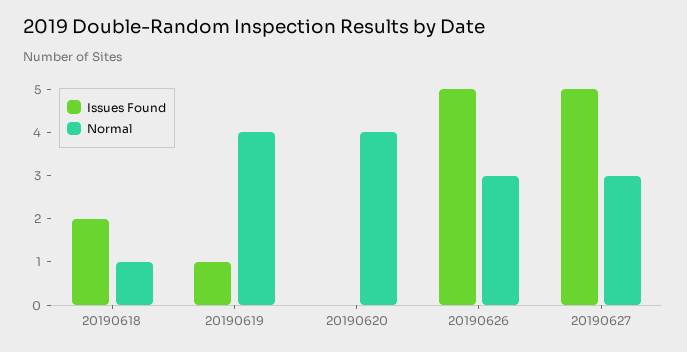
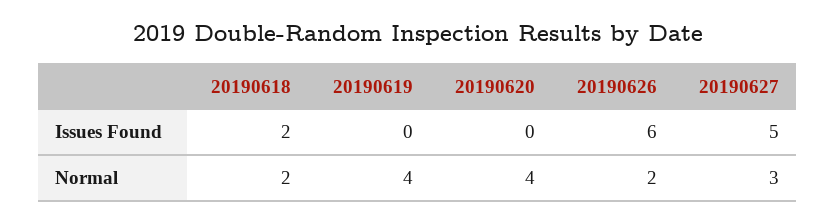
Normal, 20190618: 1 -> 2
Issues Found, 20190619: 1 -> 0
Issues Found, 20190626: 5 -> 6
Normal, 20190626: 3 -> 2

